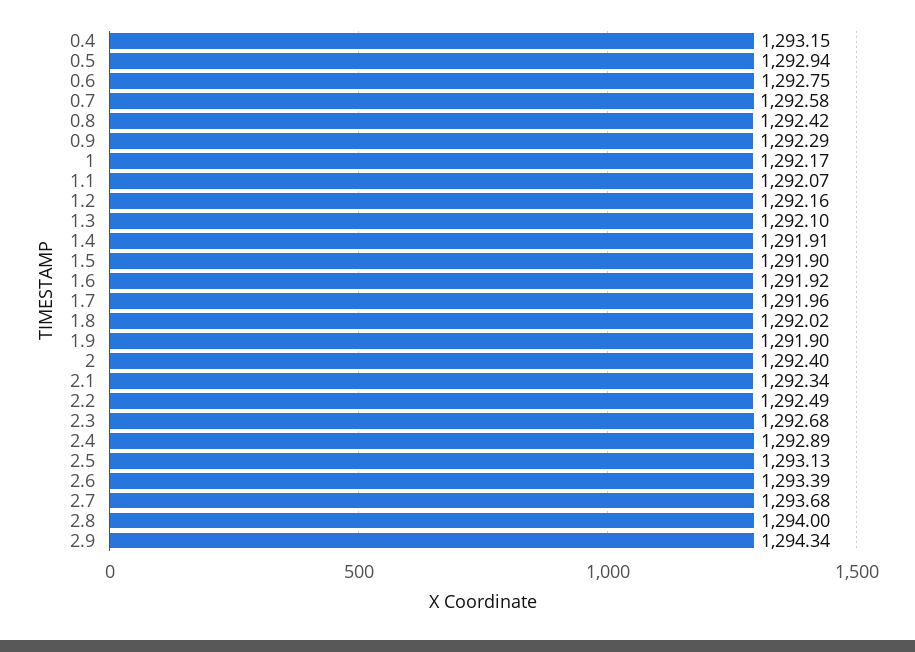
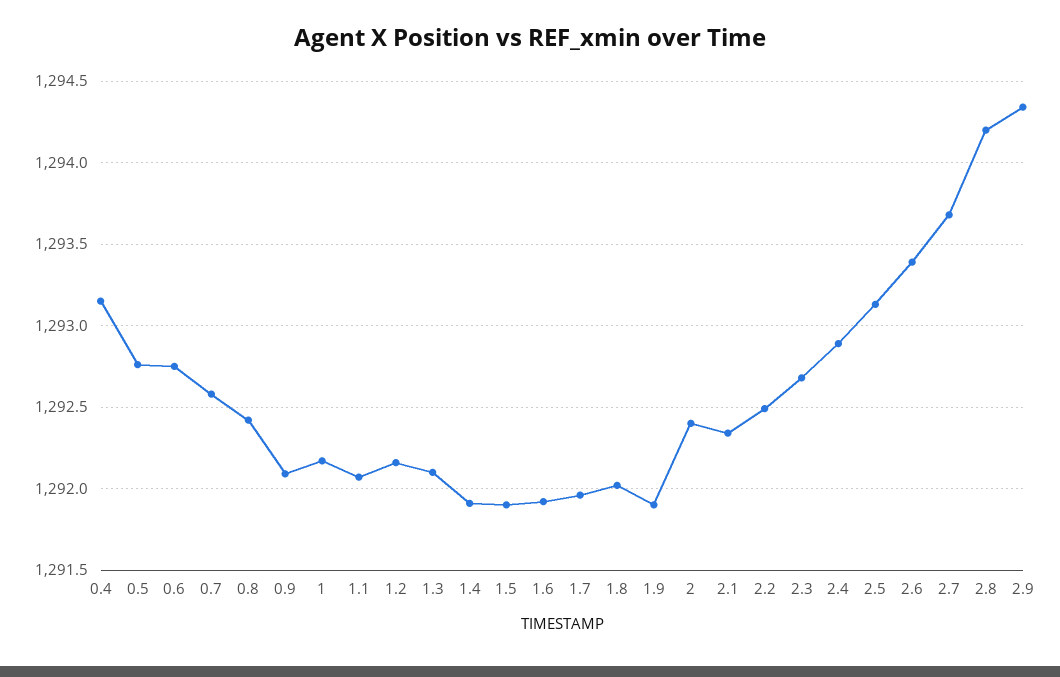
0.5: 1292.94 -> 1292.75
0.9: 1292.29 -> 1292.1
2.8: 1294 -> 1294.2

